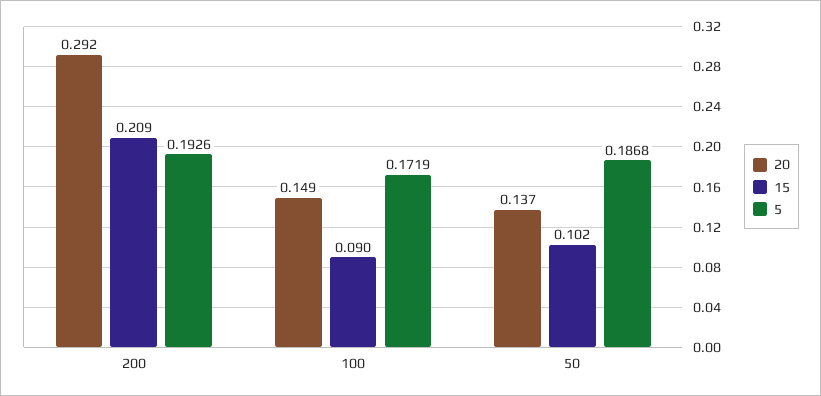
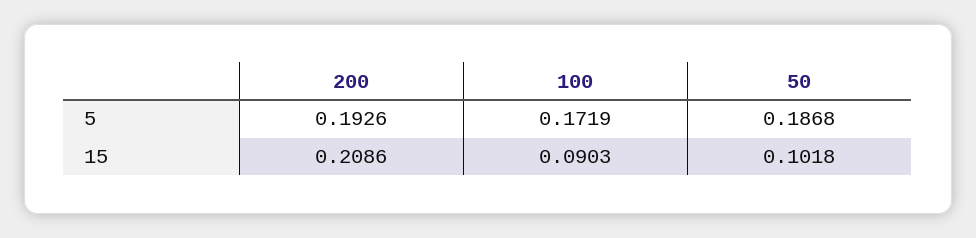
20, 200: 0.292 -> none
20, 100: 0.149 -> none
20, 50: 0.137 -> none

